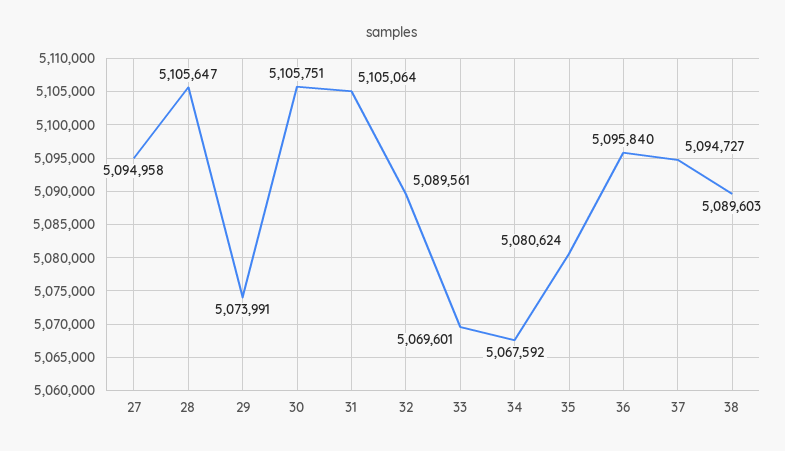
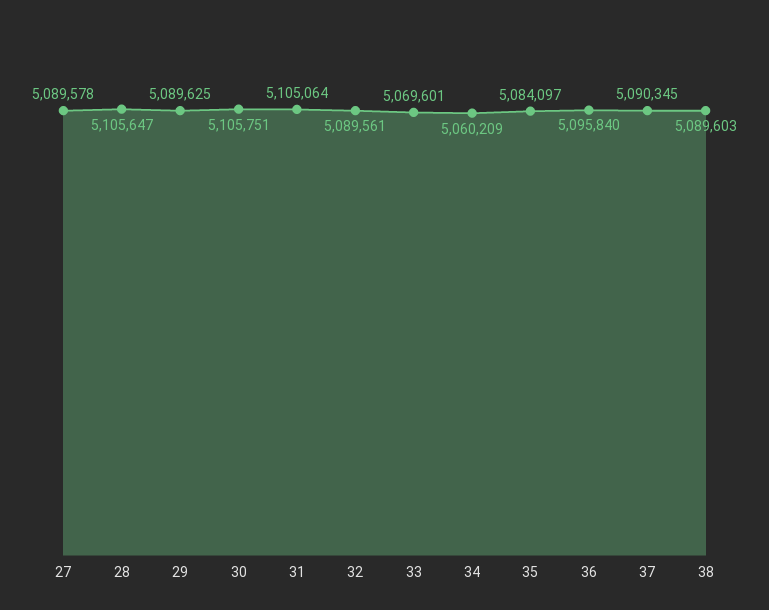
27: 5094958 -> 5089578
29: 5073991 -> 5089625
34: 5067592 -> 5060209
35: 5080624 -> 5084097
37: 5094727 -> 5090345

